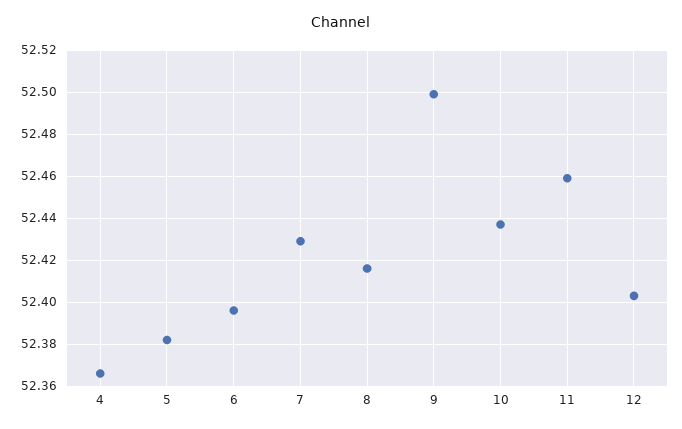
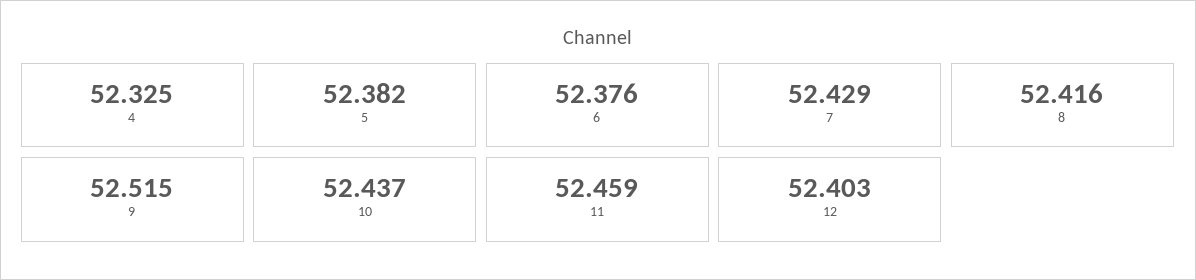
4: 52.365 -> 52.325
6: 52.395 -> 52.376
9: 52.5 -> 52.515

